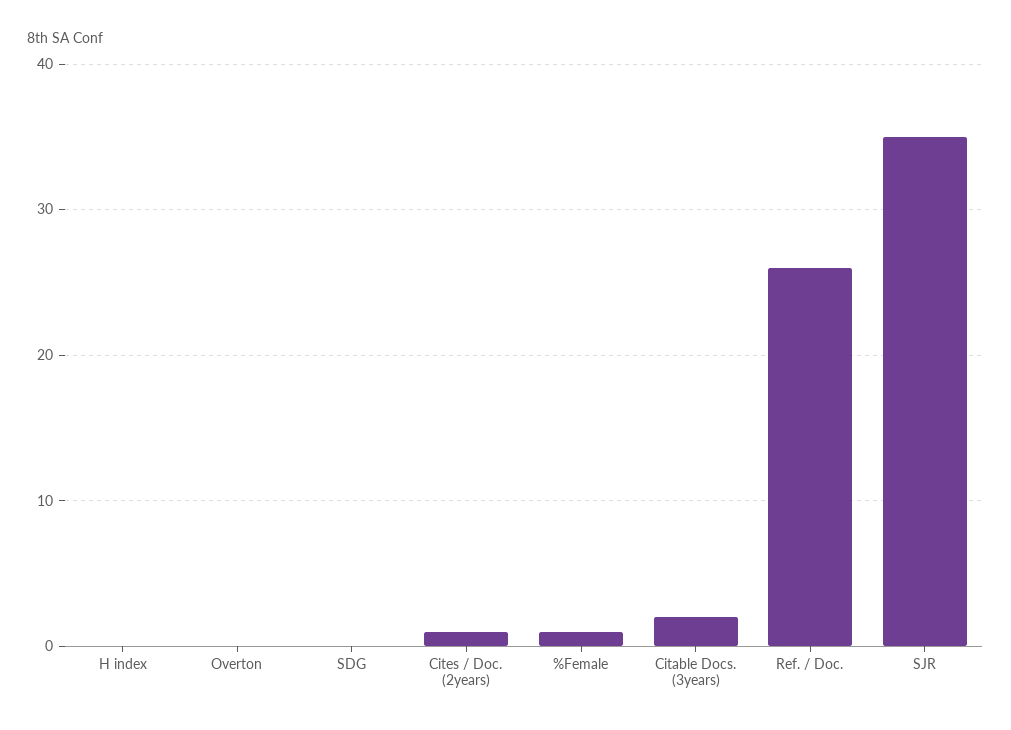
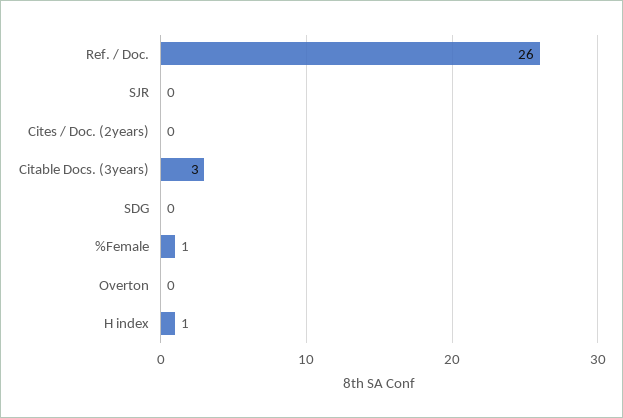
H index: 0 -> 1
Cites / Doc. (2years): 1 -> 0
Citable Docs. (3years): 2 -> 3
SJR: 35 -> 0

